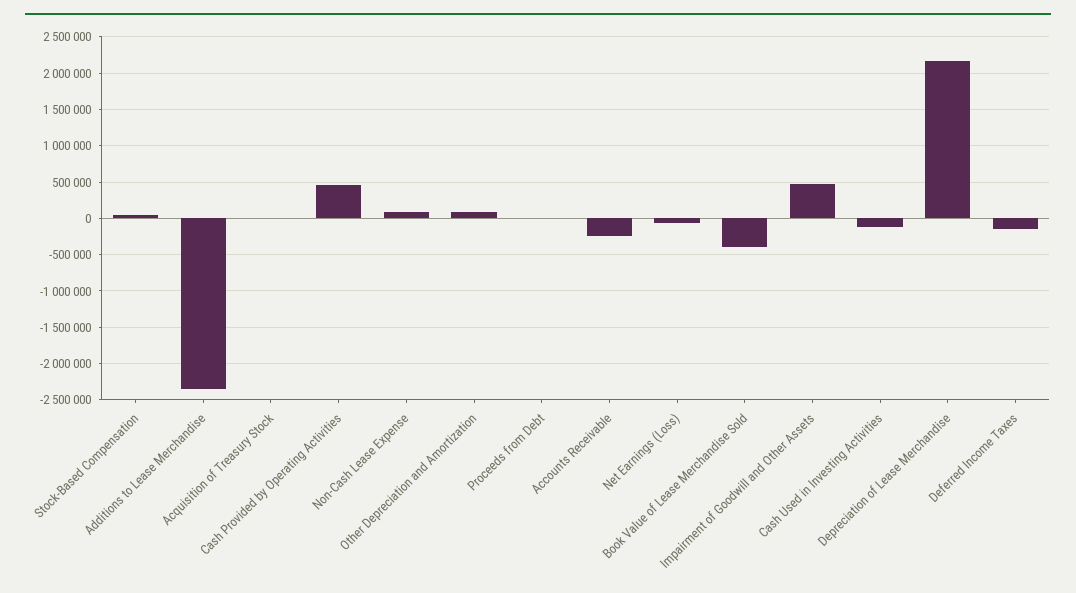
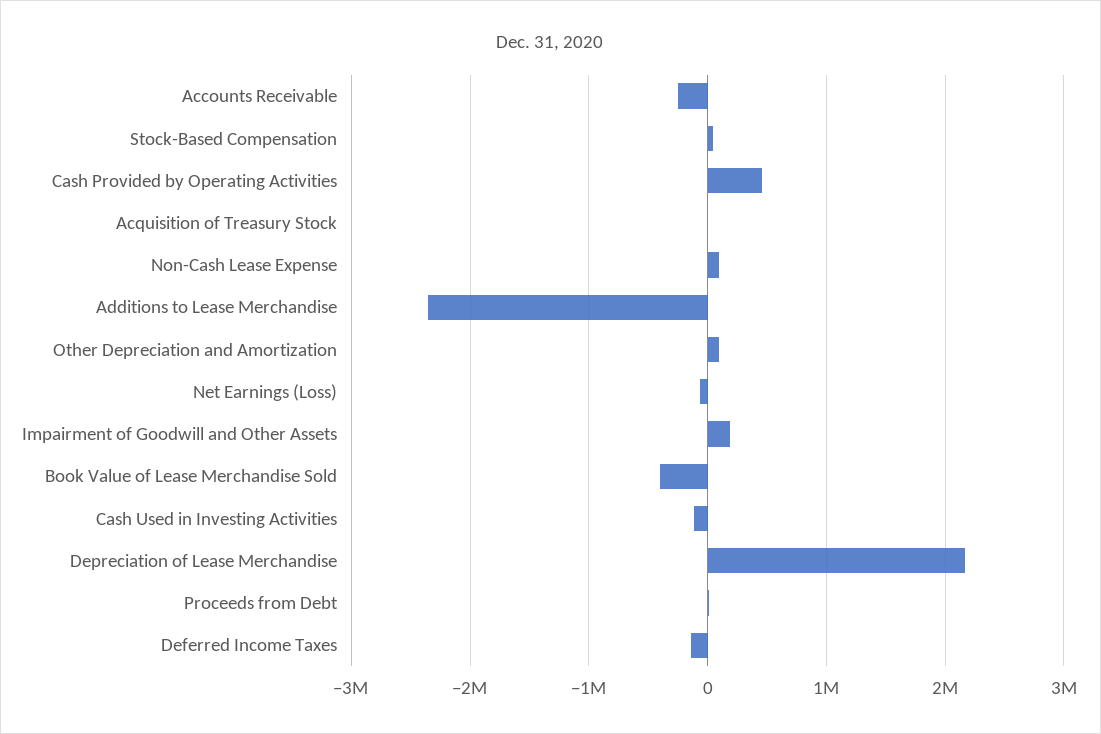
Impairment of Goodwill and Other Assets: 500000 -> 200000

